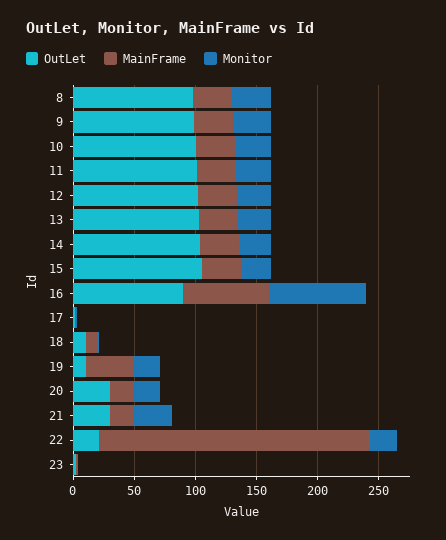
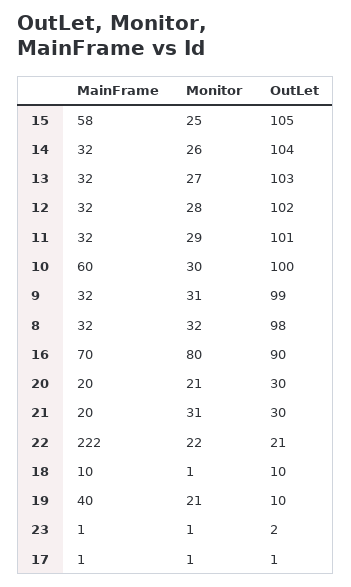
MainFrame, 10: 30 -> 60
MainFrame, 15: 30 -> 58

